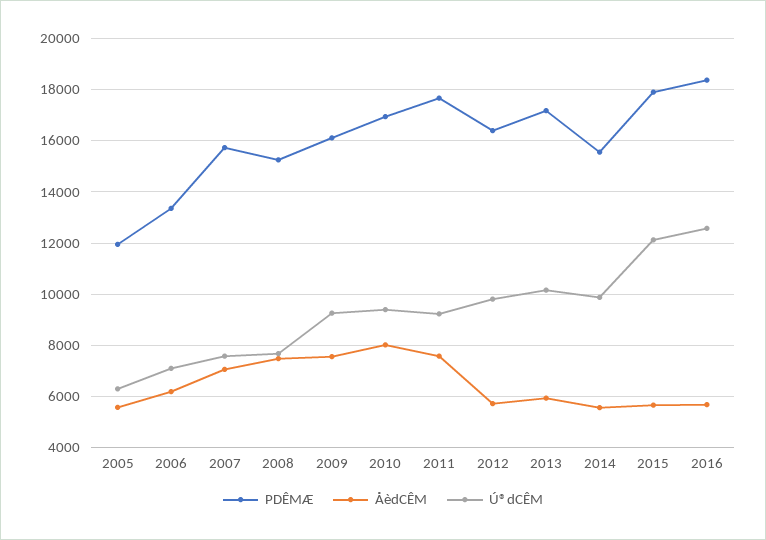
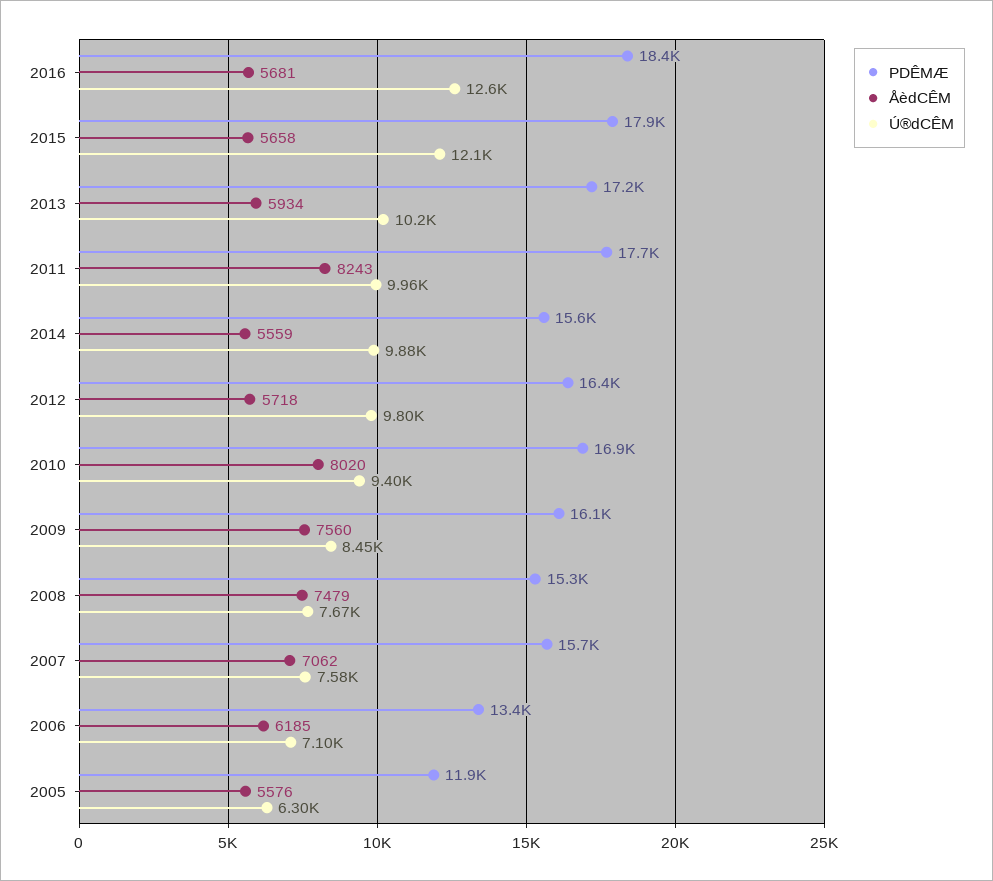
Ú®dCÊM, 2009: 9250 -> 8450
ÅèdCÊM, 2011: 7500 -> 8243
Ú®dCÊM, 2011: 9250 -> 9960

